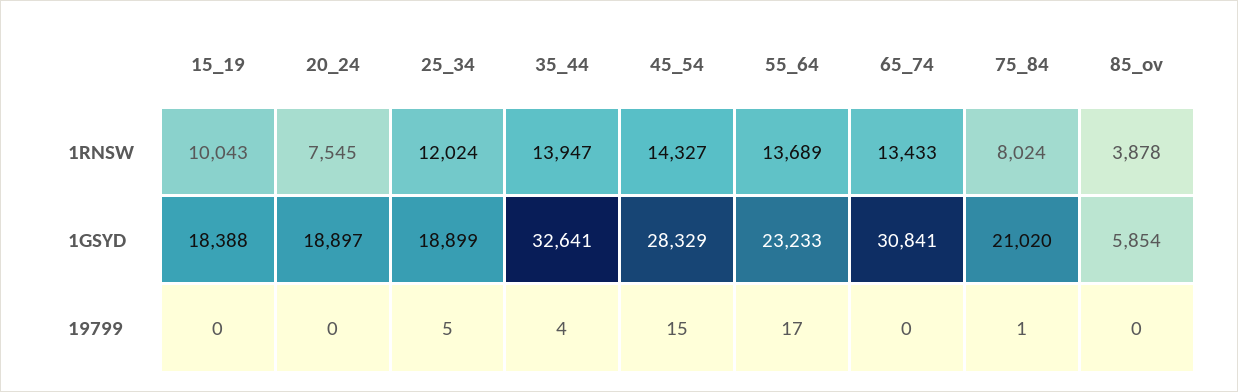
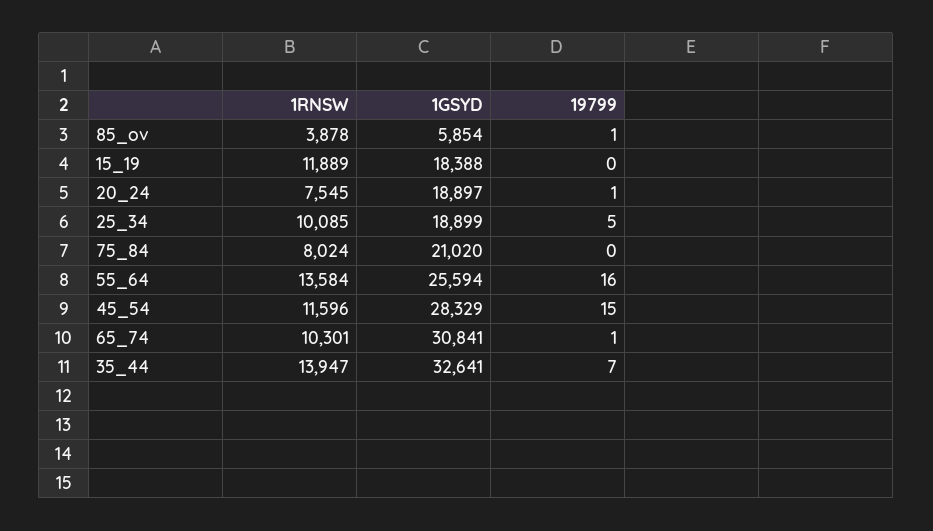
15_19, 1RNSW: 10043 -> 11889
25_34, 1RNSW: 12024 -> 10085
45_54, 1RNSW: 14327 -> 11596
55_64, 1RNSW: 13689 -> 13584
65_74, 1RNSW: 13433 -> 10301
55_64, 1GSYD: 23233 -> 25594
20_24, 19799: 0 -> 1
35_44, 19799: 4 -> 7
55_64, 19799: 17 -> 16
65_74, 19799: 0 -> 1
75_84, 19799: 1 -> 0
85_ov, 19799: 0 -> 1

